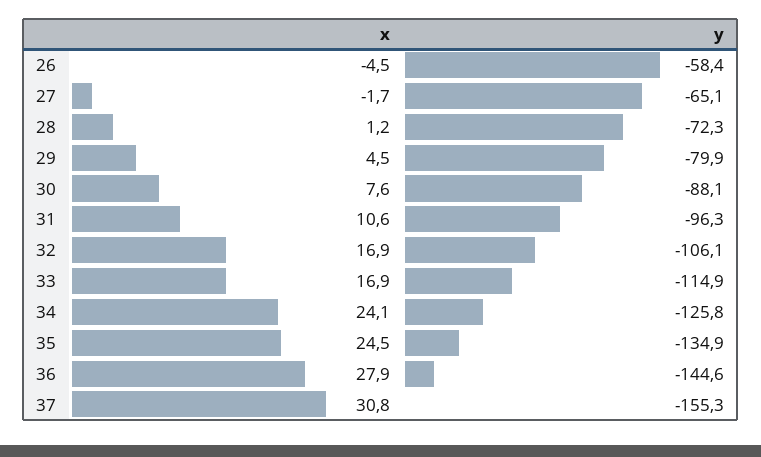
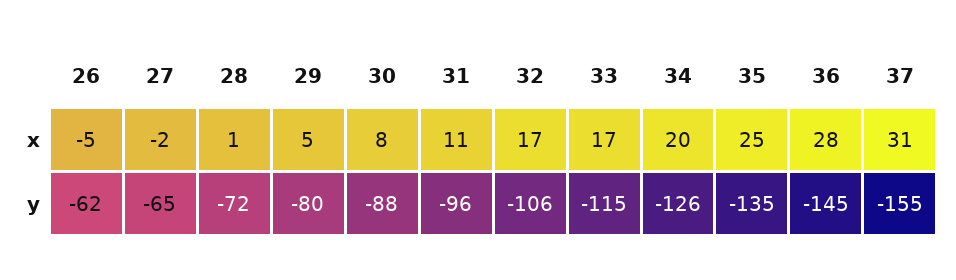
y, 26: -58.4 -> -62
x, 34: 24.1 -> 20

